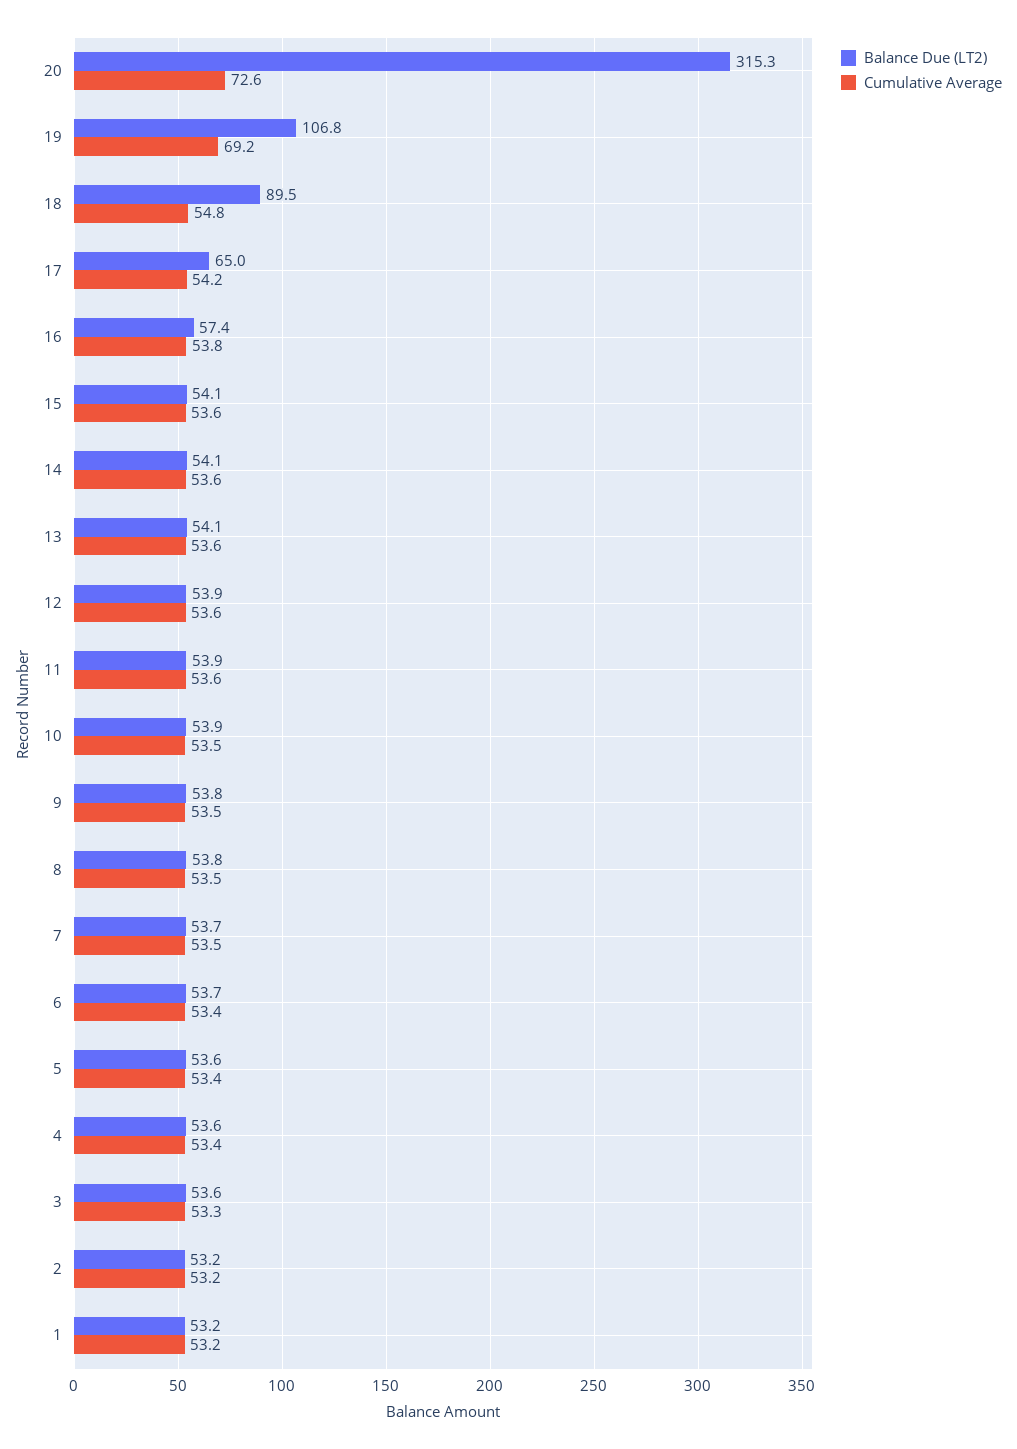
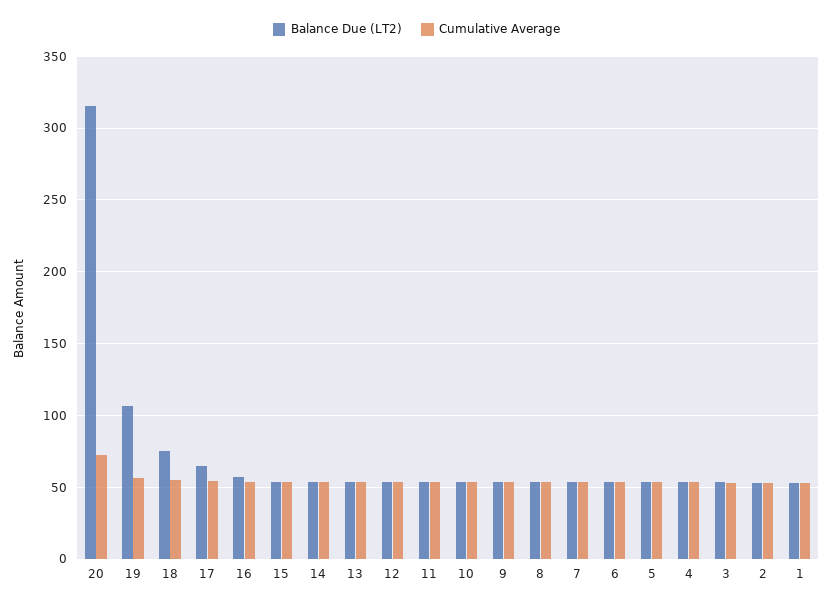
Cumulative Average, 19: 69.2 -> 55
Balance Due (LT2), 18: 89.5 -> 75

